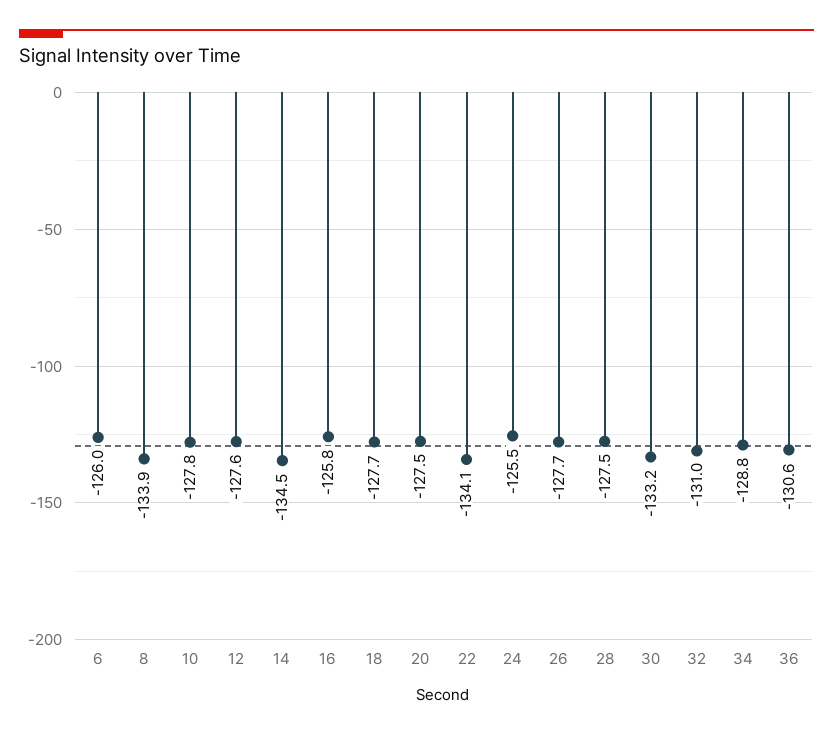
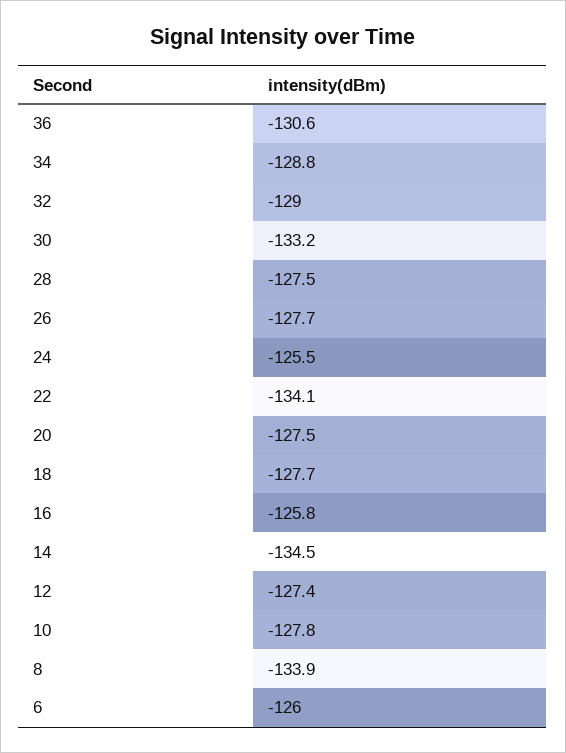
12: -127.6 -> -127.4
32: -131 -> -129

